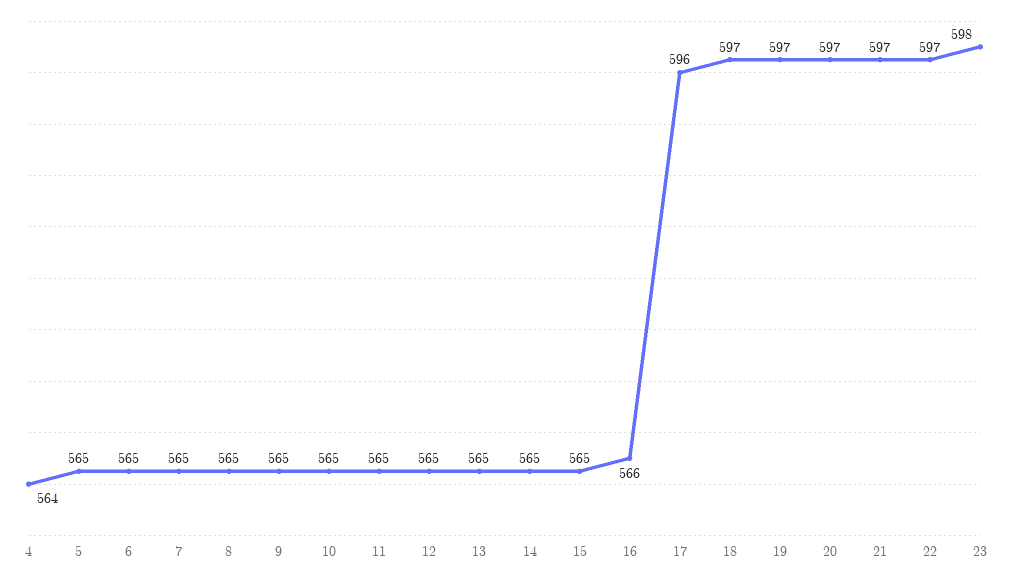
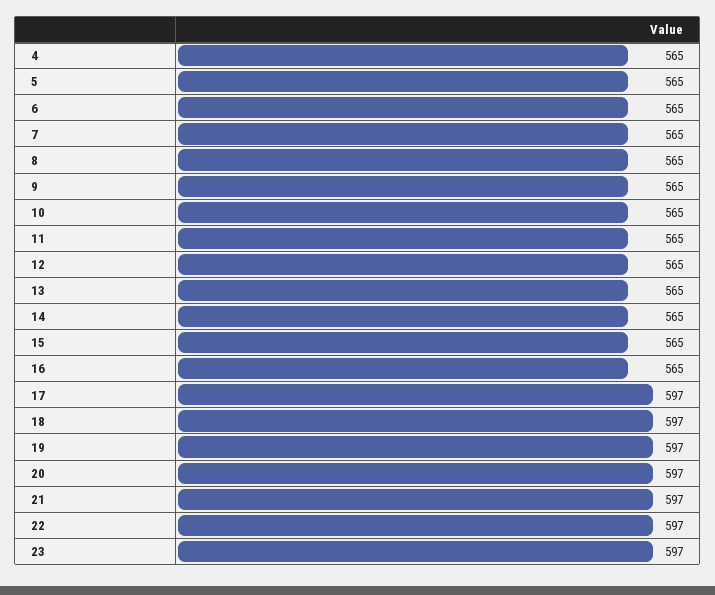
4: 564 -> 565
16: 566 -> 565
17: 596 -> 597
23: 598 -> 597

